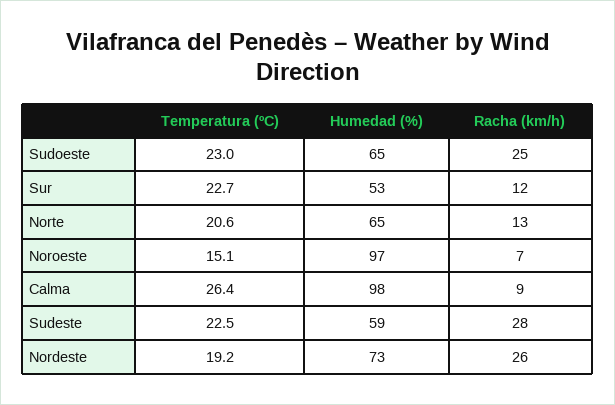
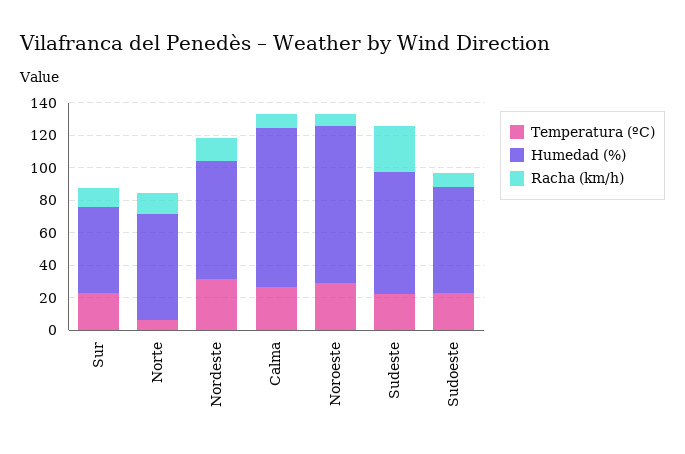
Racha (km/h), Sudoeste: 25 -> 10
Temperatura (ºC), Norte: 20.6 -> 5
Temperatura (ºC), Noroeste: 15.1 -> 30
Humedad (%), Sudeste: 59 -> 75
Temperatura (ºC), Nordeste: 19.2 -> 30
Racha (km/h), Nordeste: 26 -> 15

